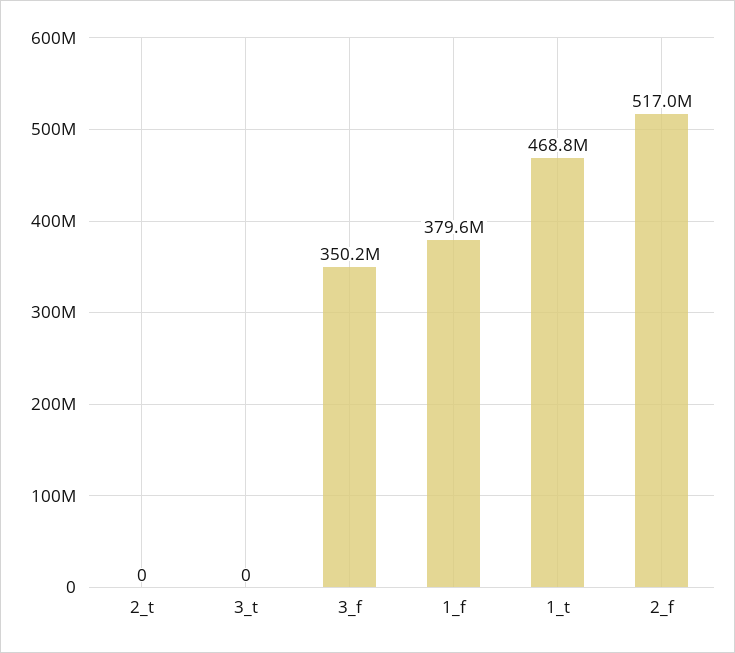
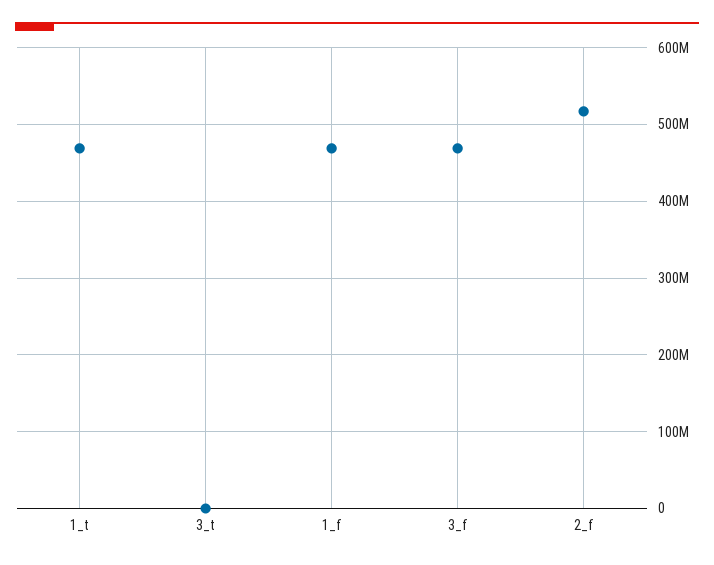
2_t: 0 -> none
3_f: 350200000 -> 470000000
1_f: 379600000 -> 470000000

